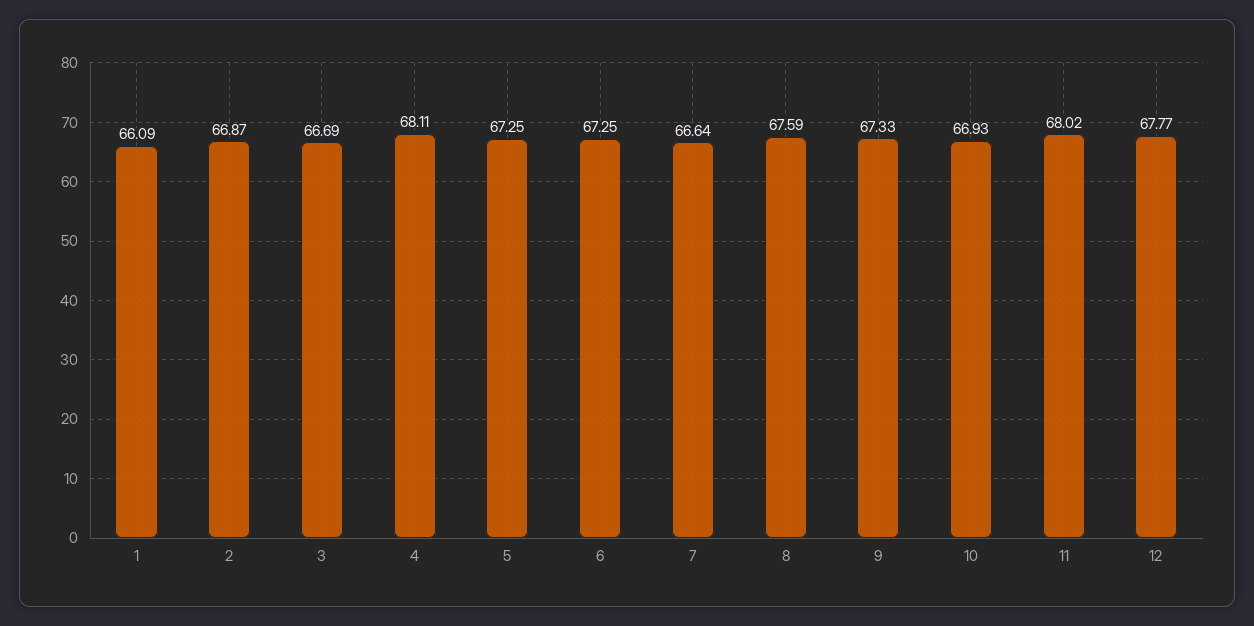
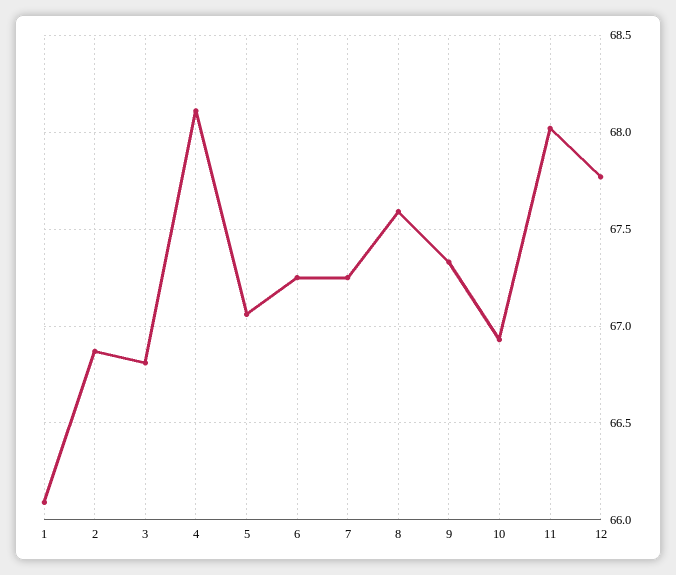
3: 66.69 -> 66.8
5: 67.25 -> 67.05
7: 66.64 -> 67.25

